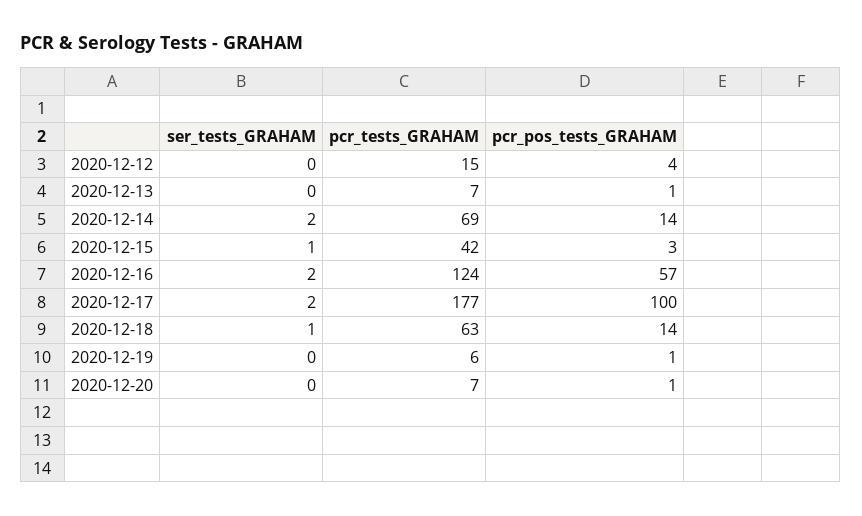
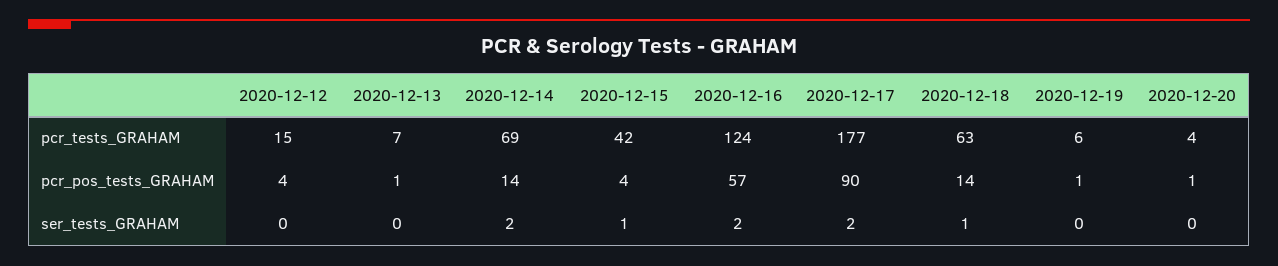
pcr_pos_tests_GRAHAM, 2020-12-15: 3 -> 4
pcr_pos_tests_GRAHAM, 2020-12-17: 100 -> 90
pcr_tests_GRAHAM, 2020-12-20: 7 -> 4

